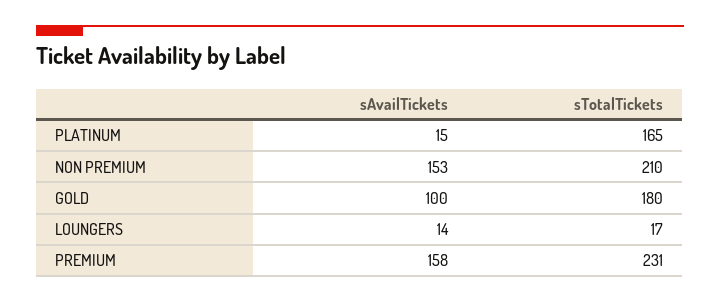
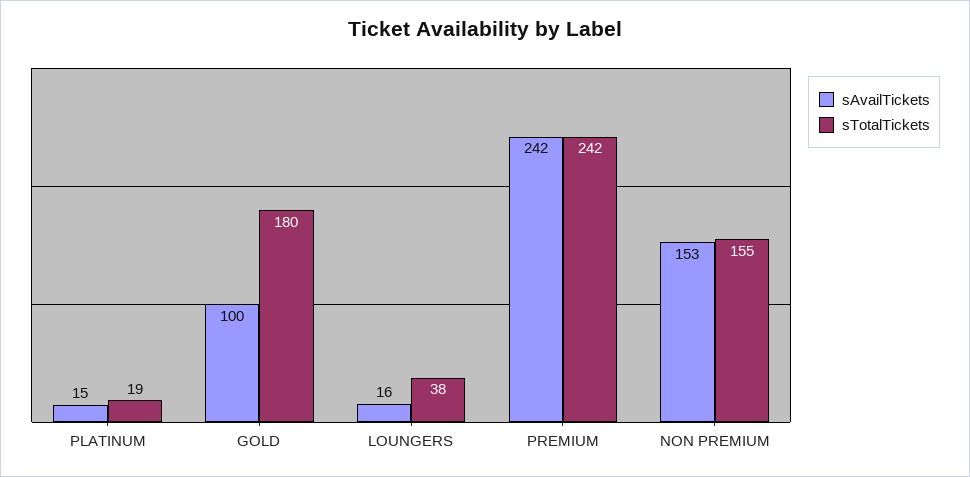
sTotalTickets, PLATINUM: 165 -> 19
sTotalTickets, NON PREMIUM: 210 -> 155
sAvailTickets, LOUNGERS: 14 -> 16
sTotalTickets, LOUNGERS: 17 -> 38
sAvailTickets, PREMIUM: 158 -> 242
sTotalTickets, PREMIUM: 231 -> 242

